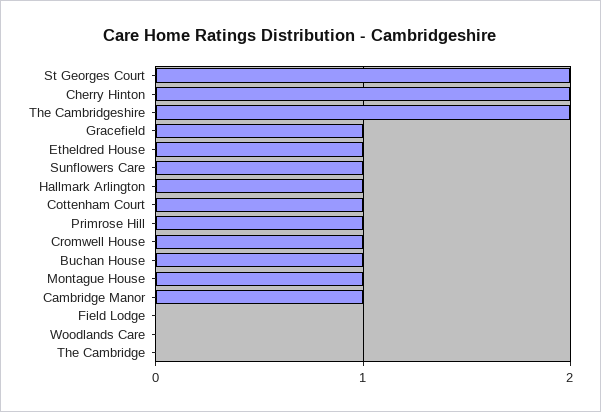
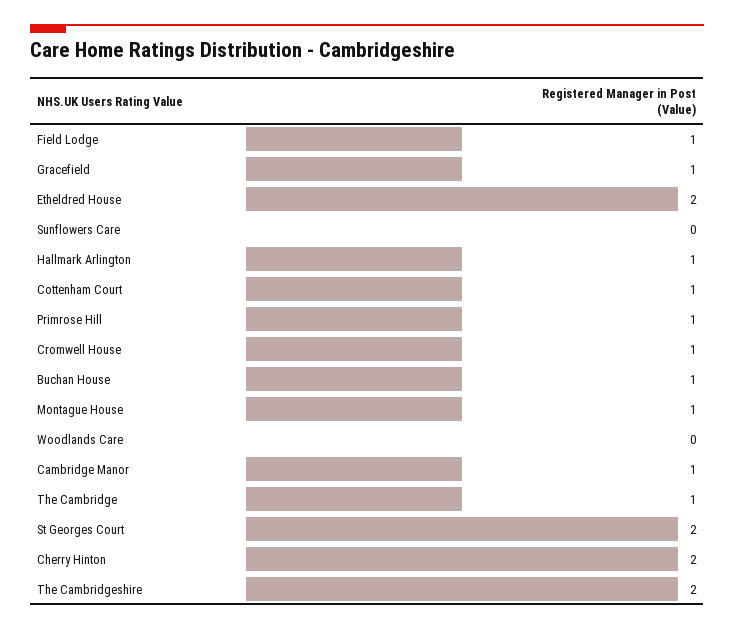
Etheldred House: 1 -> 2
Sunflowers Care: 1 -> 0
Field Lodge: 0 -> 1
The Cambridge: 0 -> 1

